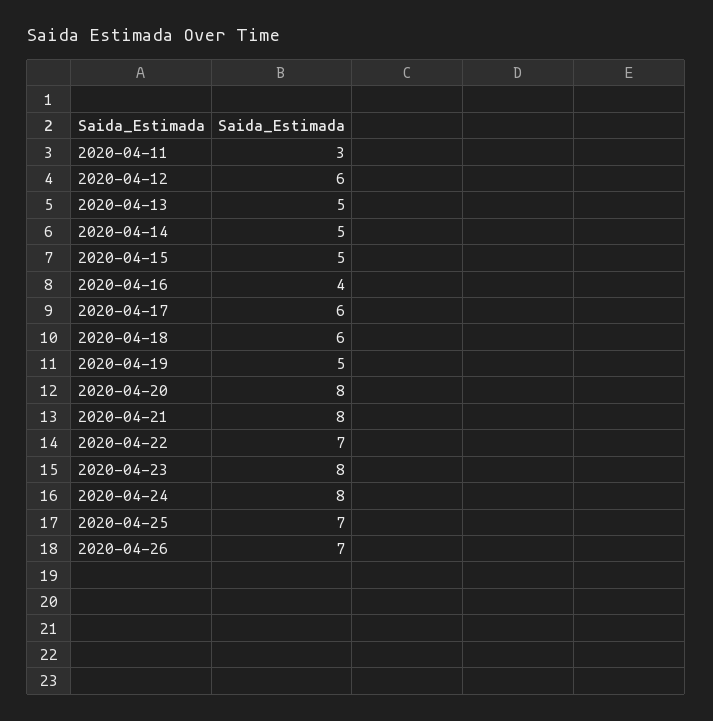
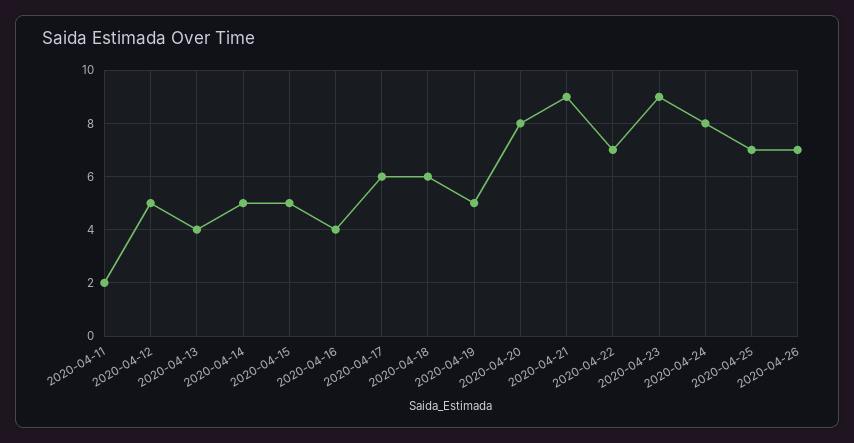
2020-04-11: 3 -> 2
2020-04-12: 6 -> 5
2020-04-13: 5 -> 4
2020-04-21: 8 -> 9
2020-04-23: 8 -> 9

